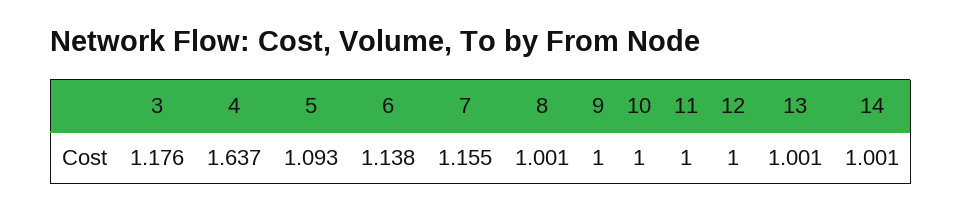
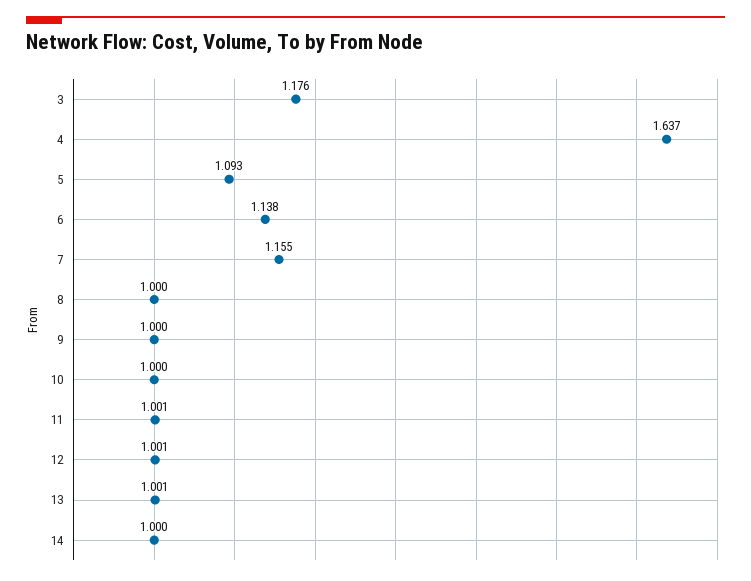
8: 1.001 -> 1
11: 1 -> 1.001
12: 1 -> 1.001
14: 1.001 -> 1

